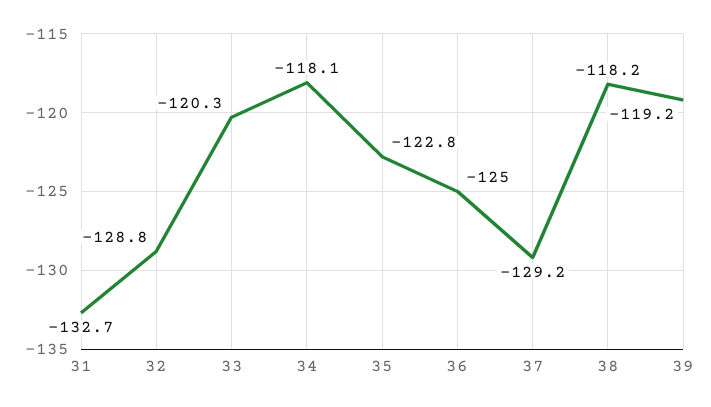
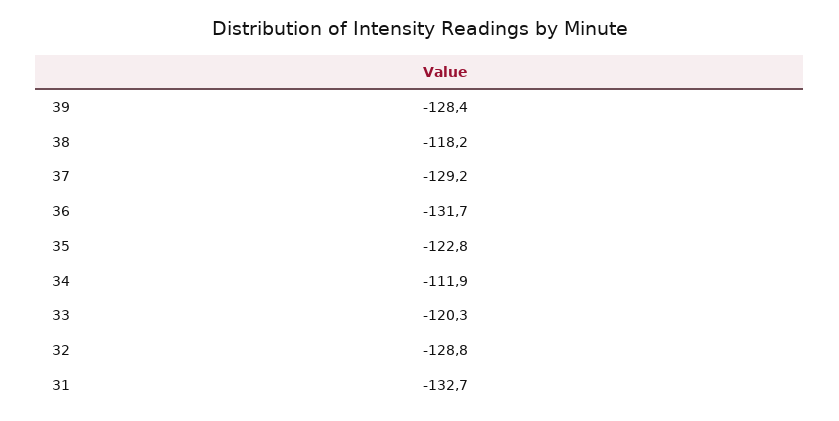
34: -118.1 -> -111.9
36: -125 -> -131.7
39: -119.2 -> -128.4

